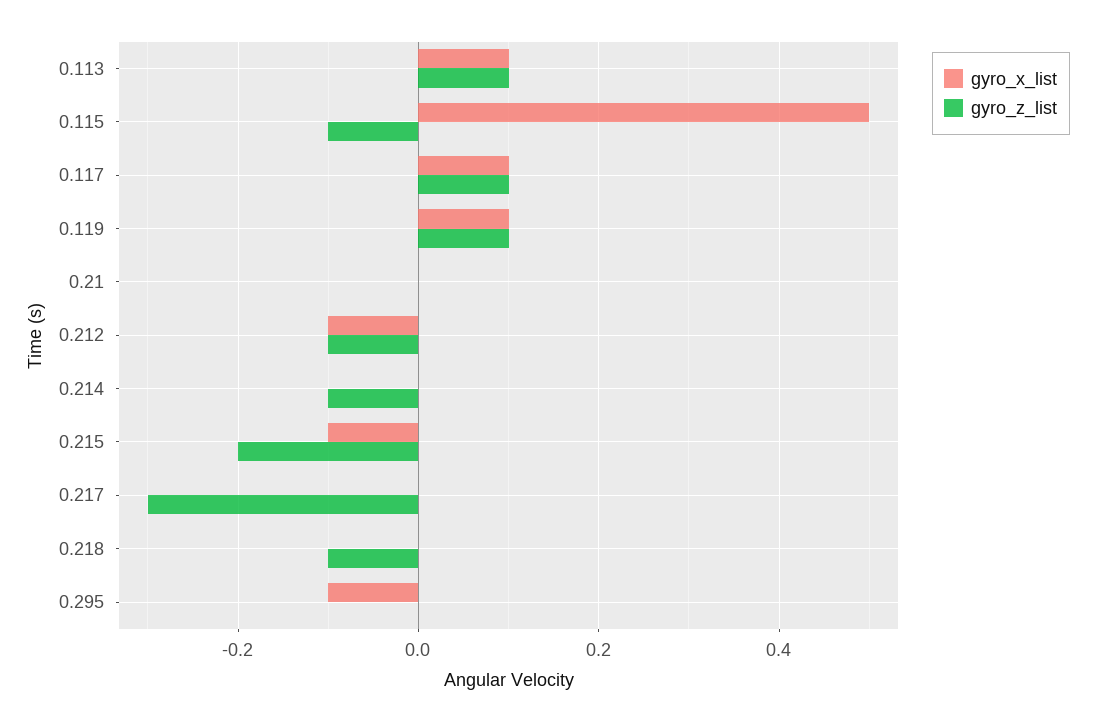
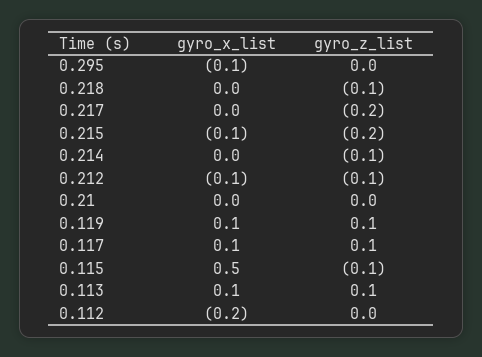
gyro_z_list, 0.217: -0.3 -> -0.2
gyro_x_list, 0.112: none -> -0.2
gyro_z_list, 0.112: none -> 0

